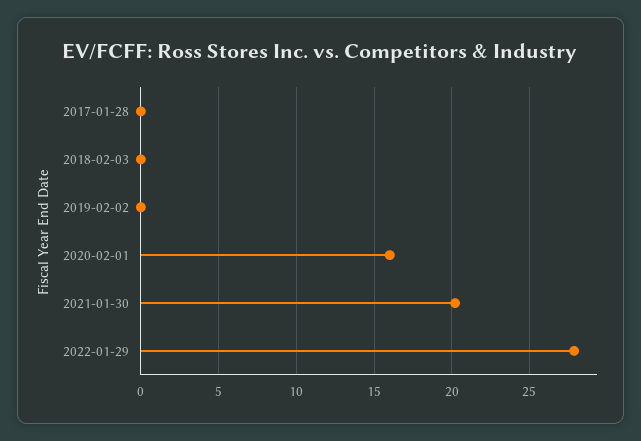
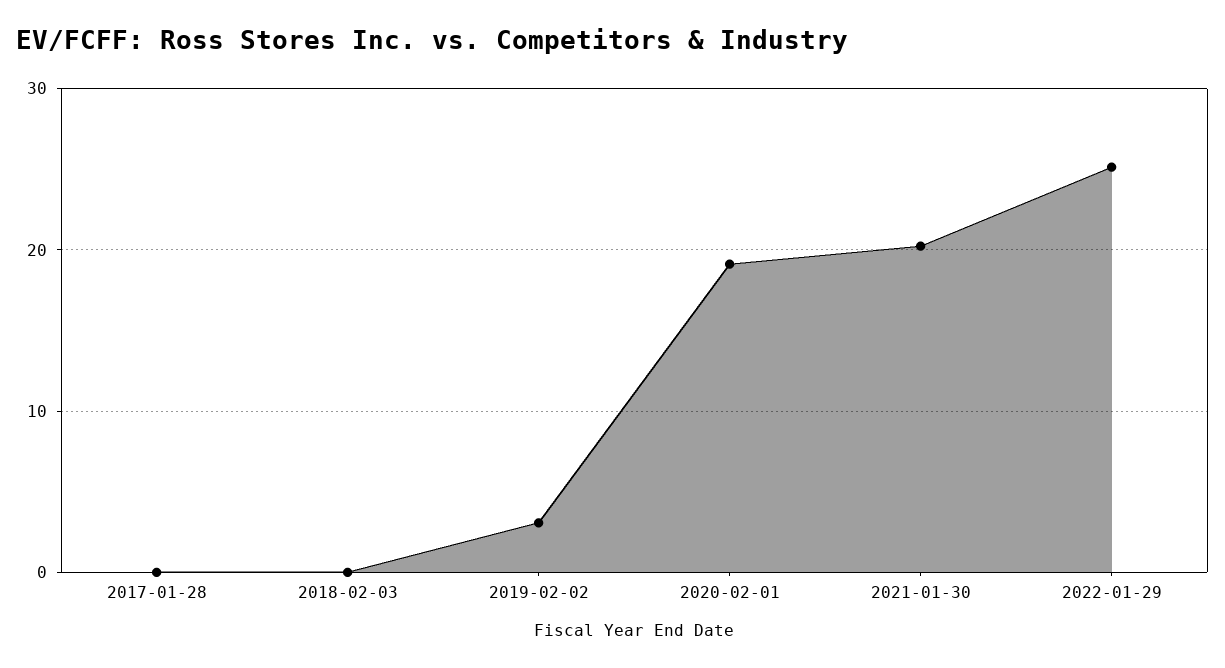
2019-02-02: 0 -> 3
2020-02-01: 16 -> 19
2022-01-29: 28 -> 25

